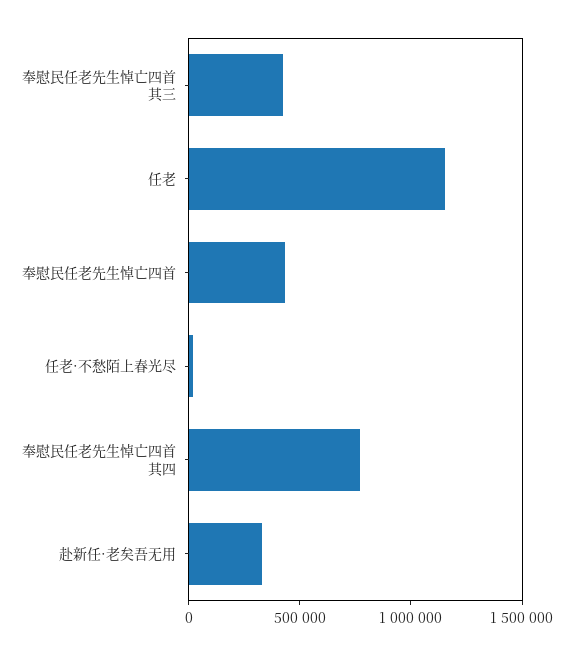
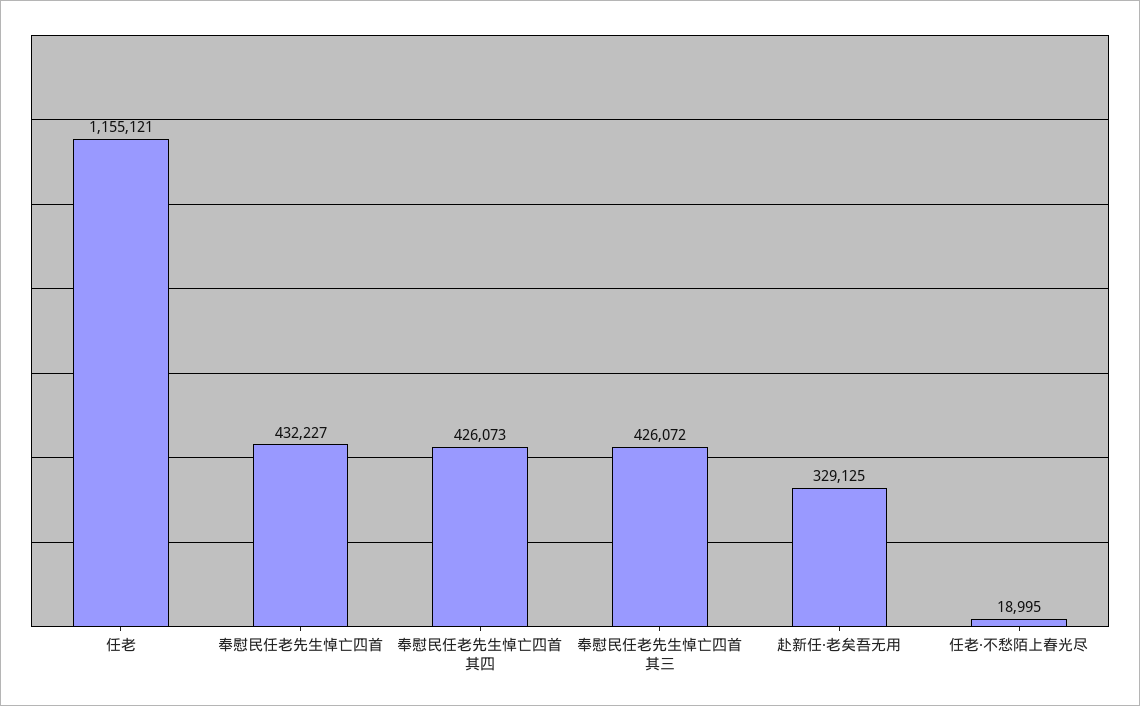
奉慰民任老先生悼亡四首 其四: 800000 -> 426073

